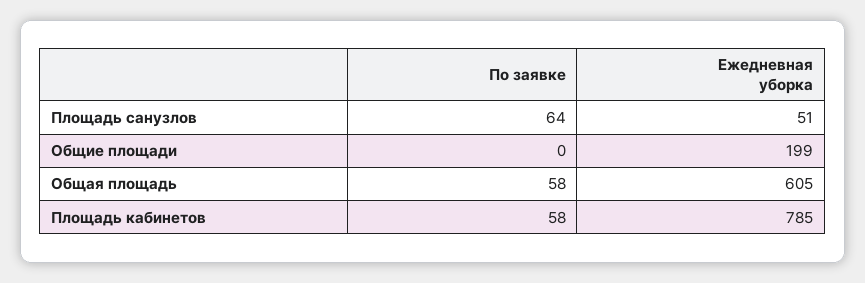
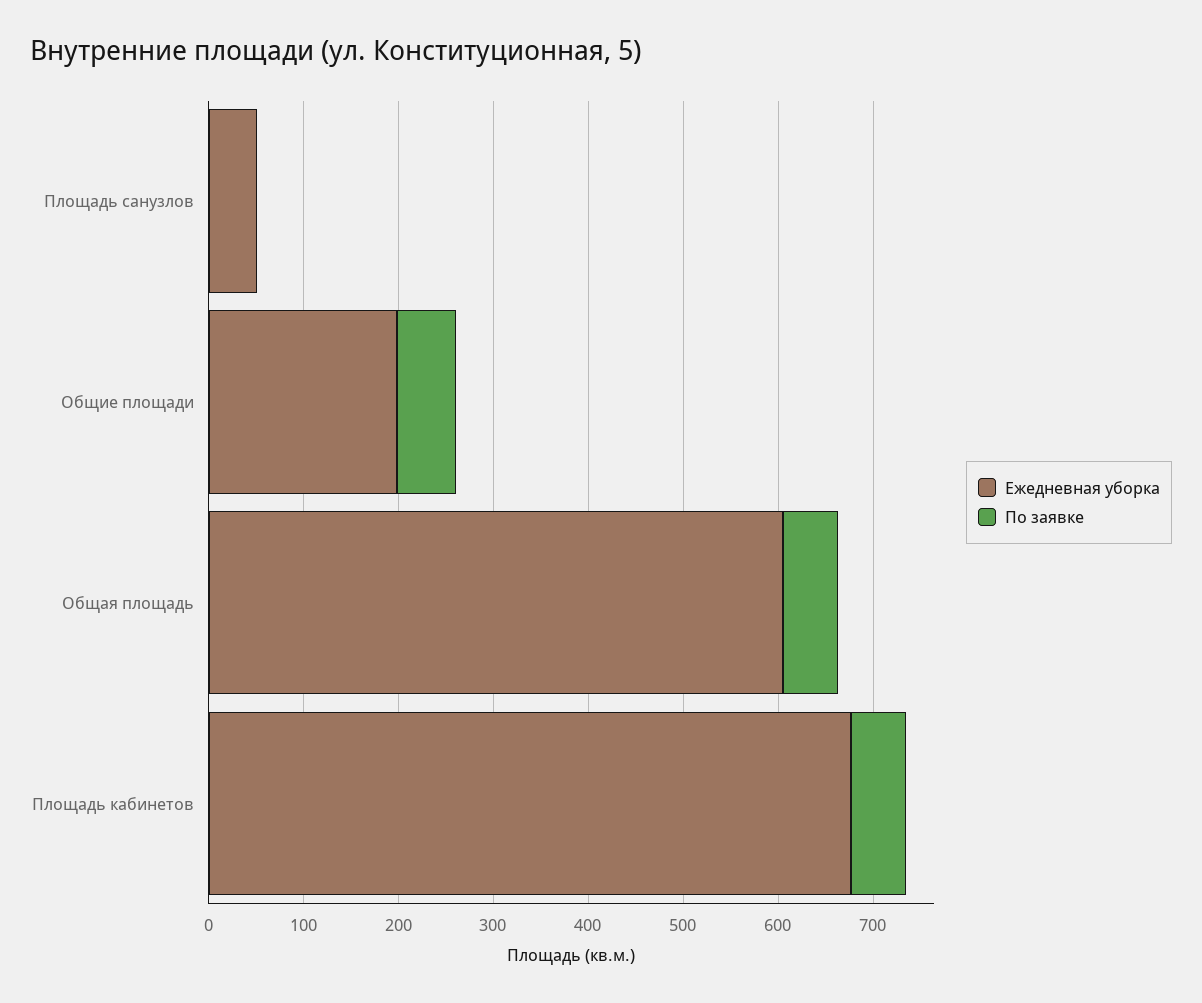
По заявке, Площадь санузлов: 64 -> 0
По заявке, Общие площади: 0 -> 60
Ежедневная уборка, Площадь кабинетов: 785 -> 680

